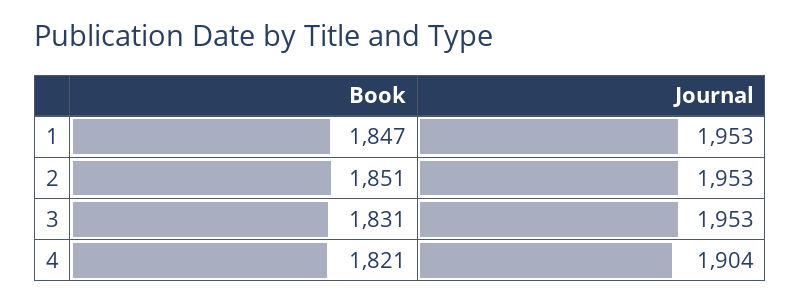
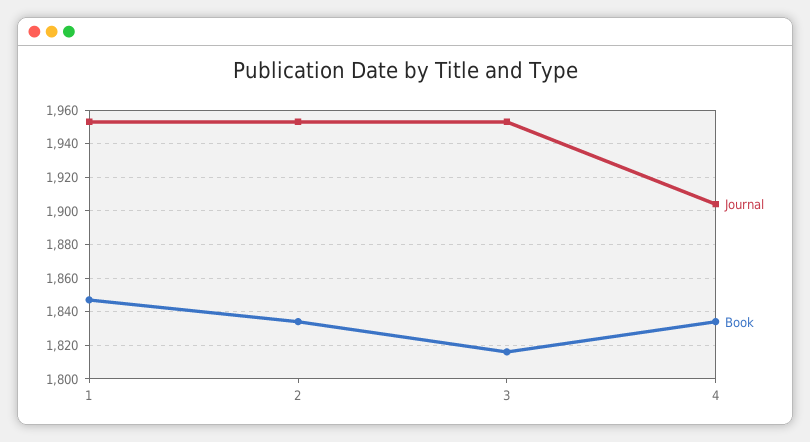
Book, 2: 1851 -> 1835
Book, 3: 1831 -> 1815
Book, 4: 1821 -> 1835

